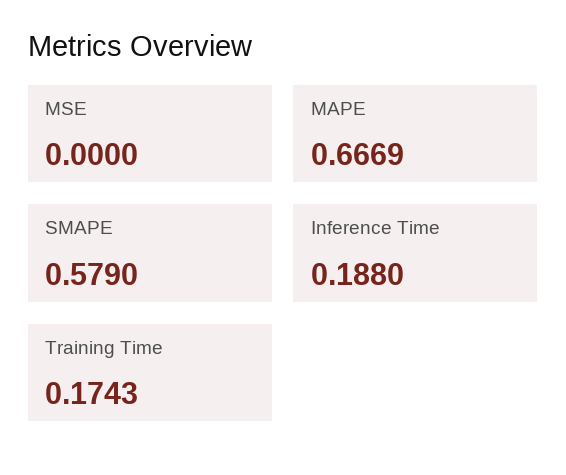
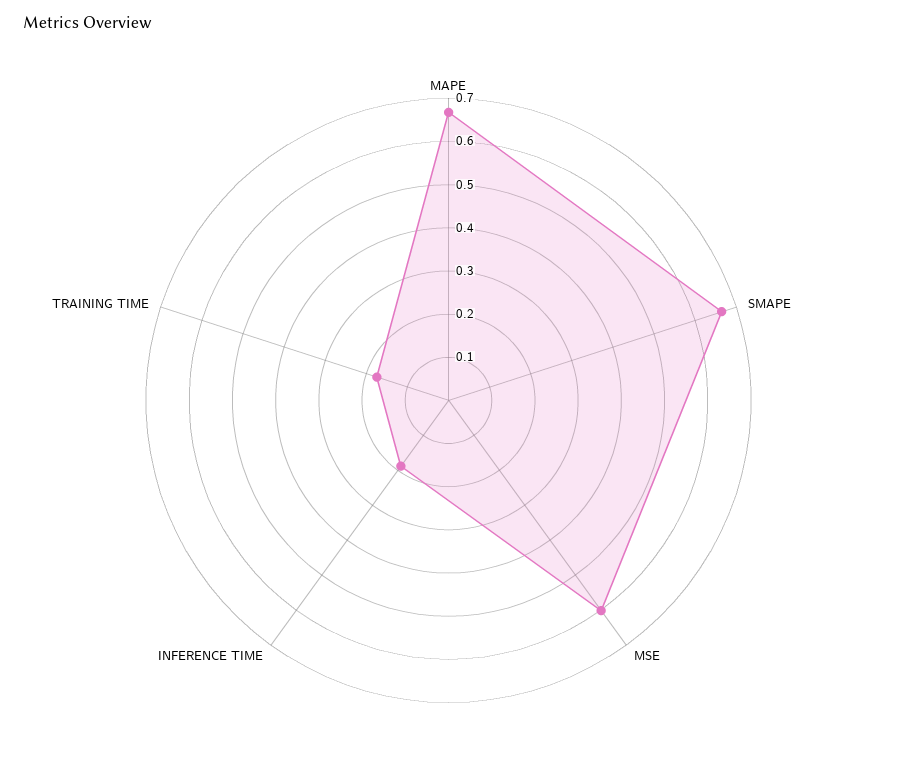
MSE: 0 -> 0.6
SMAPE: 0.579 -> 0.66

